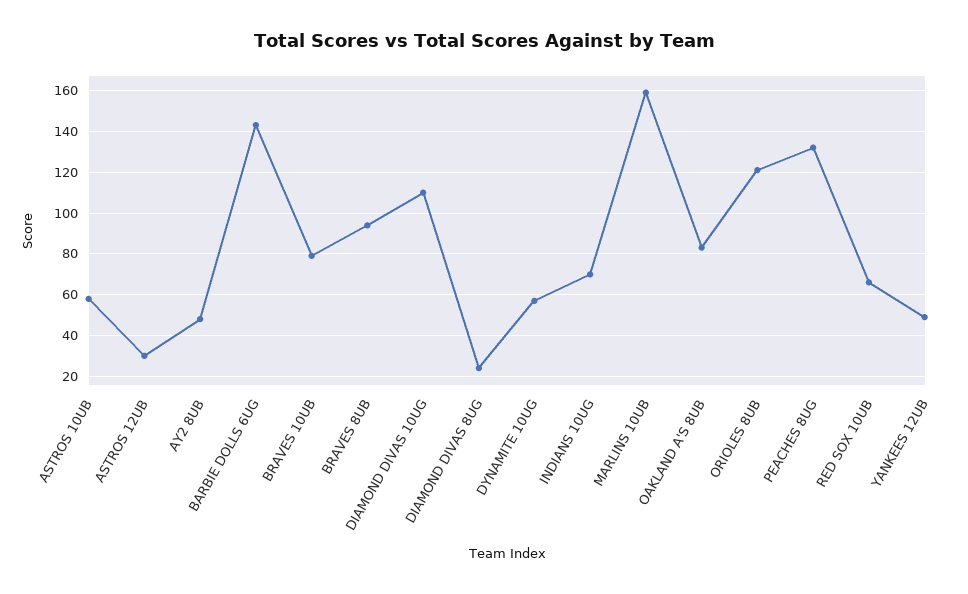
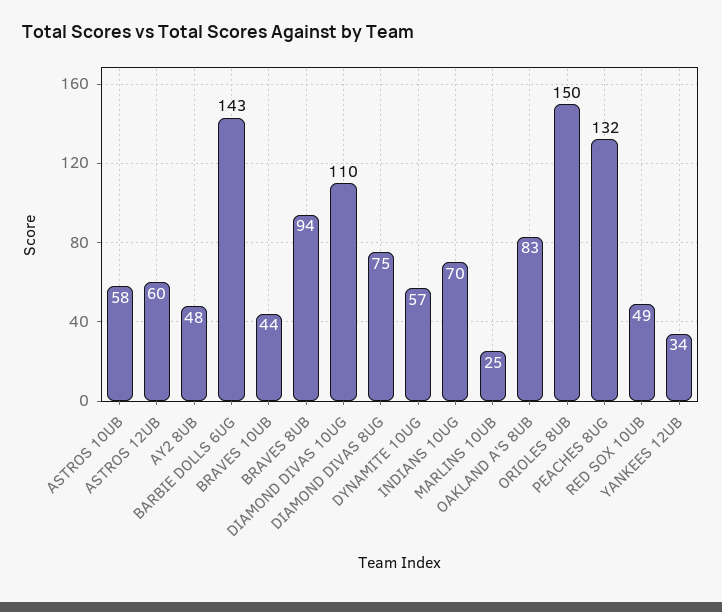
ASTROS 12UB: 30 -> 60
BRAVES 10UB: 80 -> 44
DIAMOND DIVAS 8UG: 25 -> 75
MARLINS 10UB: 160 -> 25
ORIOLES 8UB: 120 -> 150
RED SOX 10UB: 65 -> 49
YANKEES 12UB: 50 -> 34

